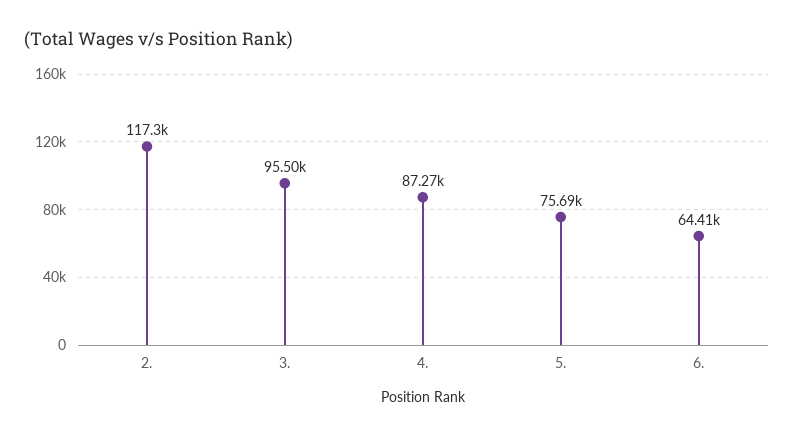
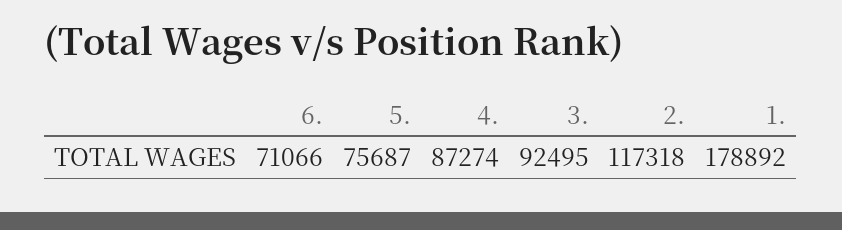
3.: 95500 -> 92495
6.: 64410 -> 71066
1.: none -> 178892

